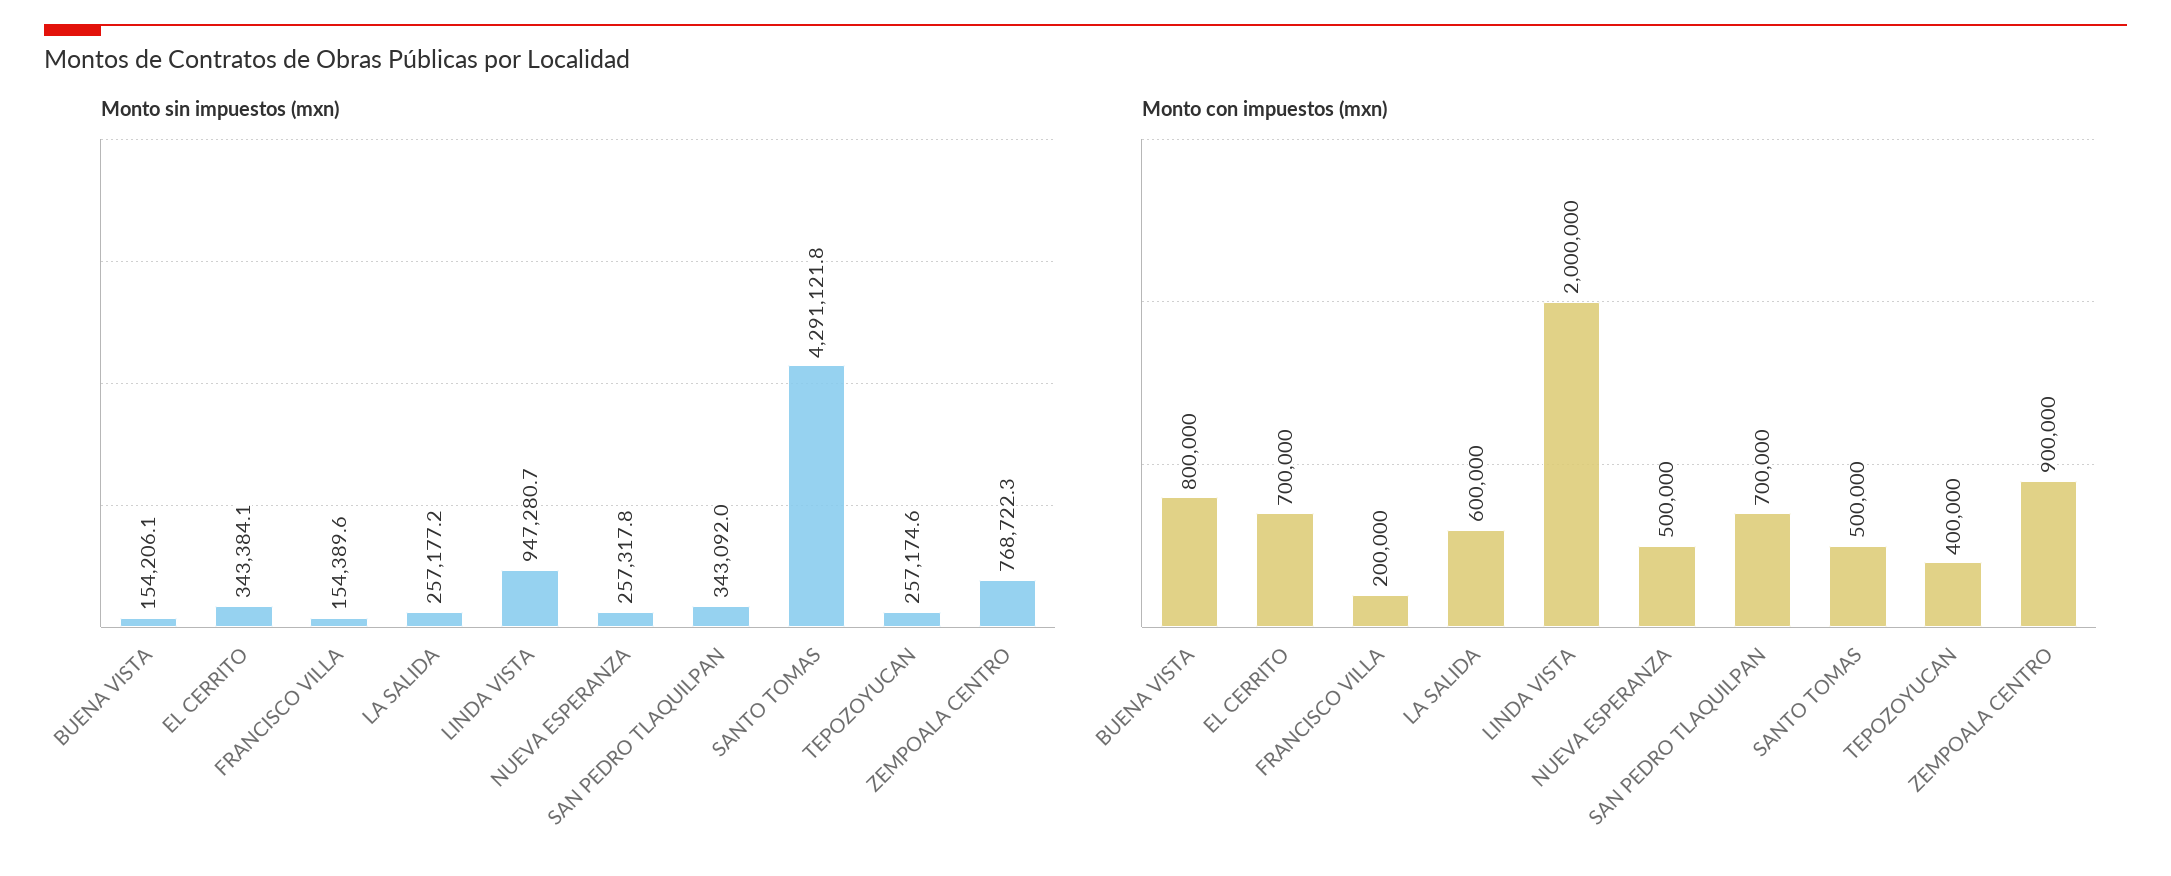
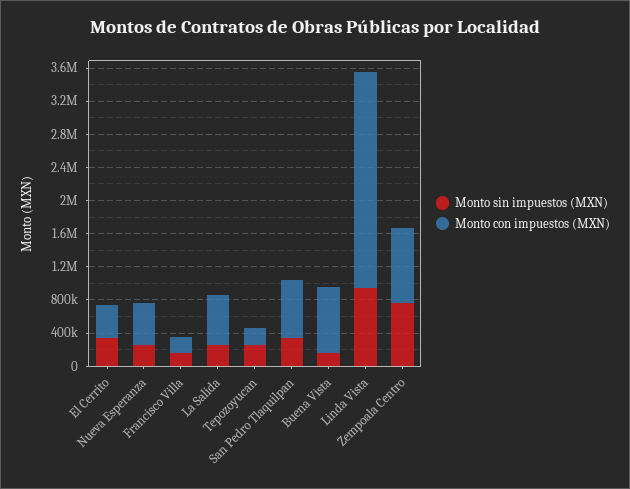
Monto sin impuestos (mxn), SANTO TOMAS: 4291121.8 -> none
Monto con impuestos (mxn), EL CERRITO: 700000 -> 400000
Monto con impuestos (mxn), LINDA VISTA: 2000000 -> 2600000
Monto con impuestos (mxn), SANTO TOMAS: 500000 -> none
Monto con impuestos (mxn), TEPOZOYUCAN: 400000 -> 200000

